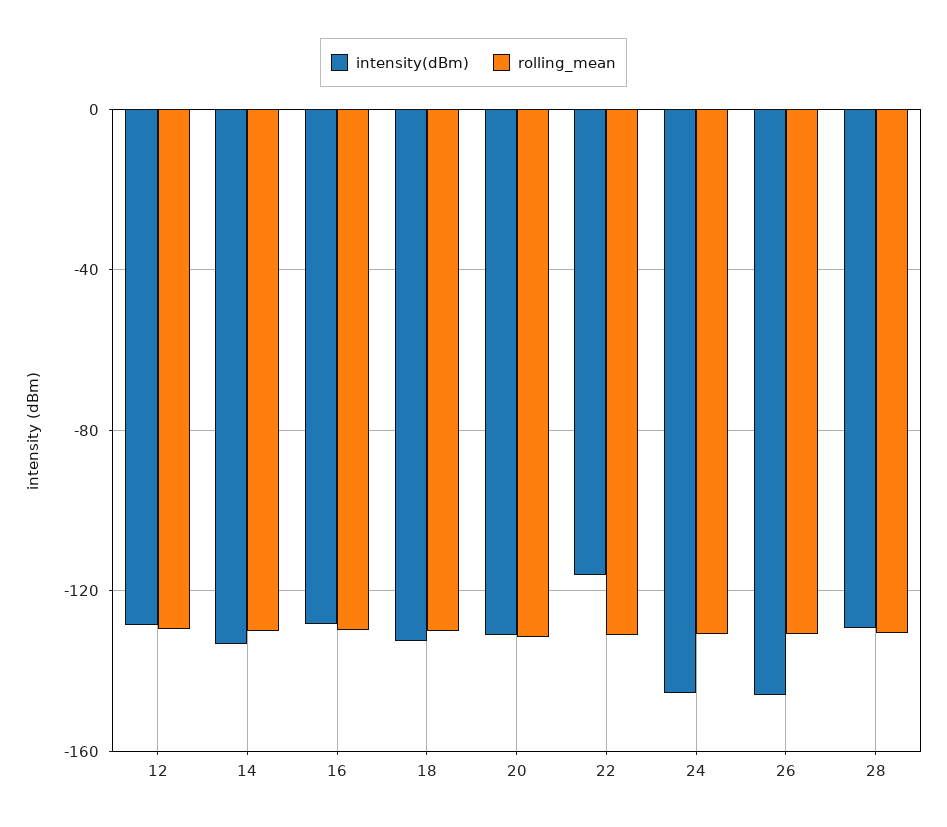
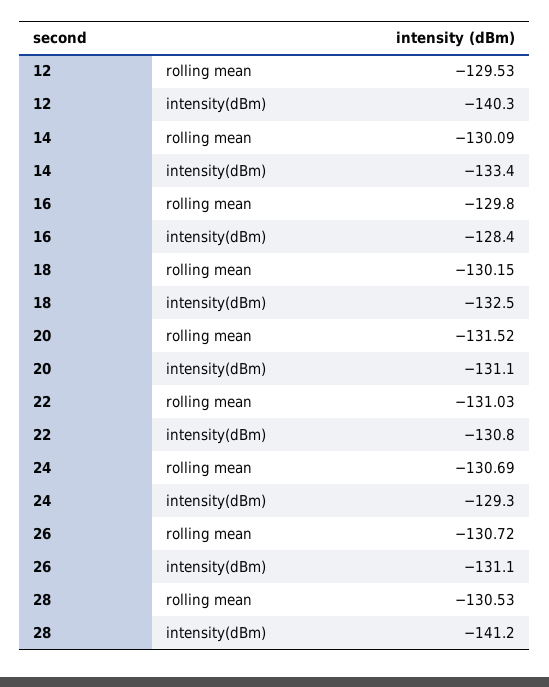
intensity(dBm), 12: -130 -> -140.3
intensity(dBm), 22: -115 -> -130.8
intensity(dBm), 24: -145 -> -129.3
intensity(dBm), 26: -145 -> -131.1
intensity(dBm), 28: -130 -> -141.2

